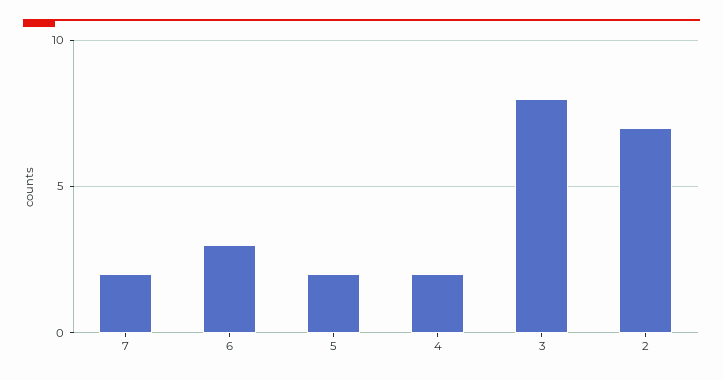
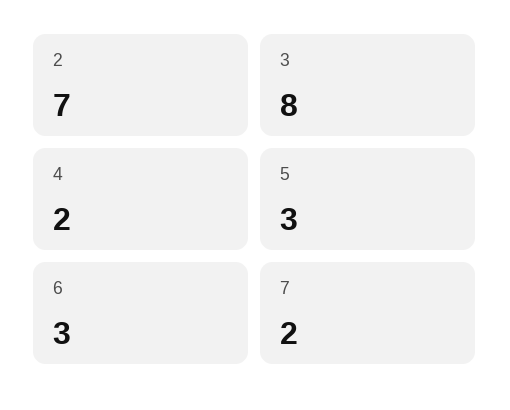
5: 2 -> 3

